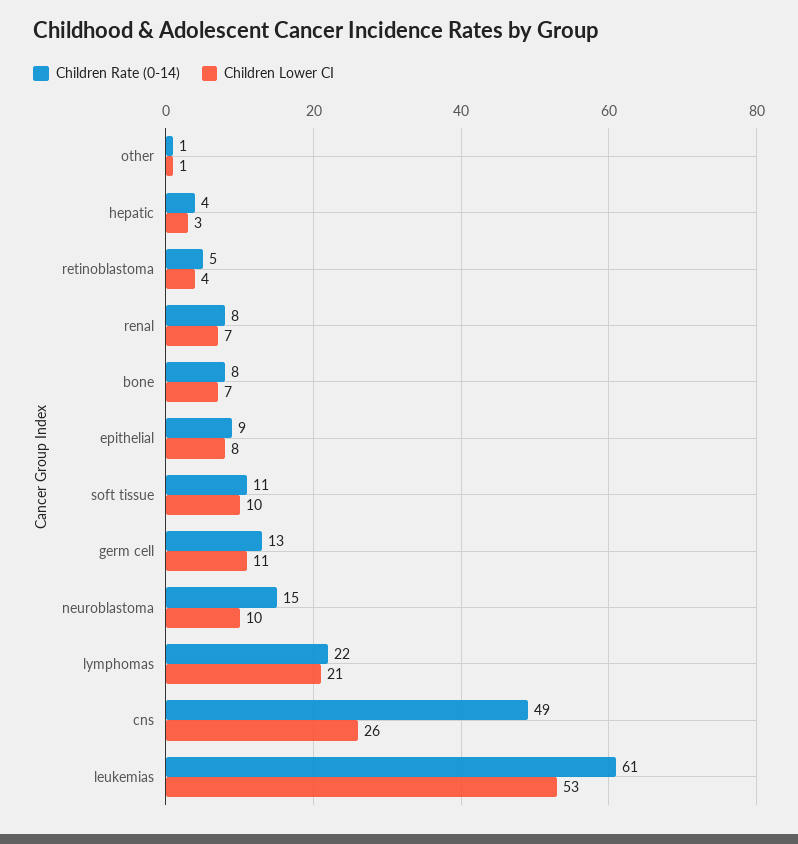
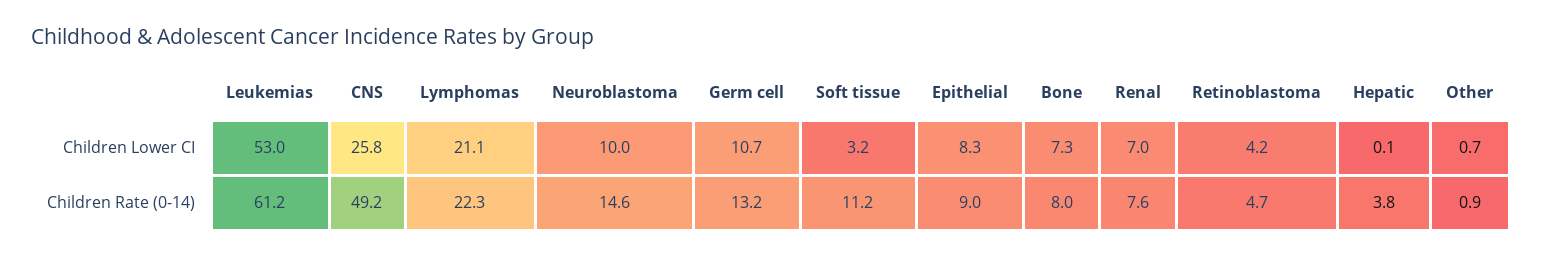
Children Lower CI, hepatic: 3 -> 0.1
Children Lower CI, soft tissue: 10 -> 3.2

